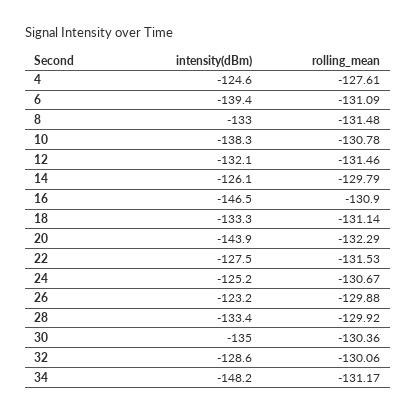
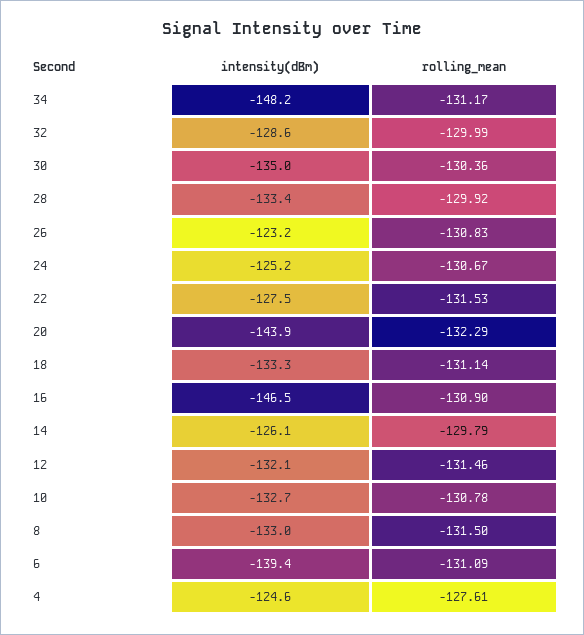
rolling_mean, 8: -131.48 -> -131.5
intensity(dBm), 10: -138.3 -> -132.7
rolling_mean, 26: -129.88 -> -130.83
rolling_mean, 32: -130.06 -> -129.99

